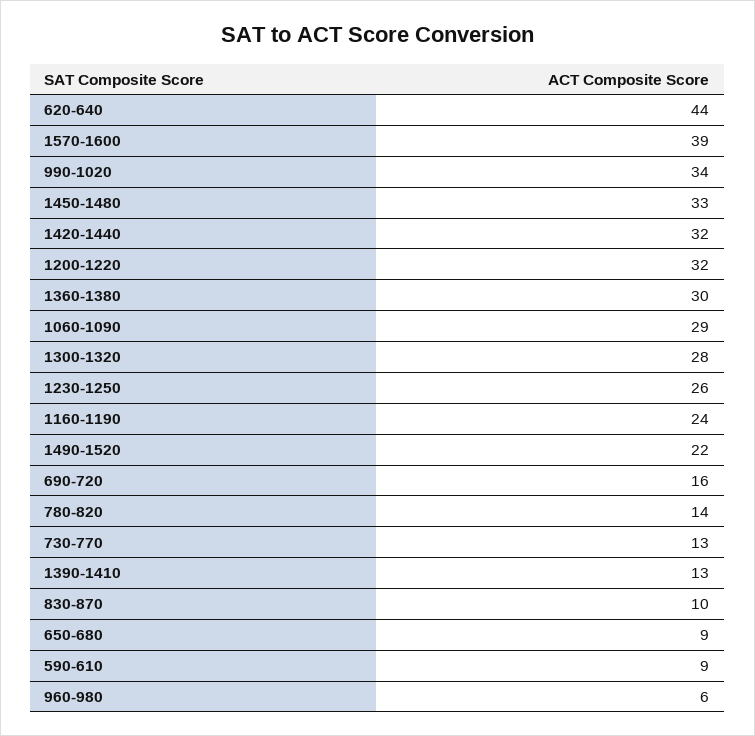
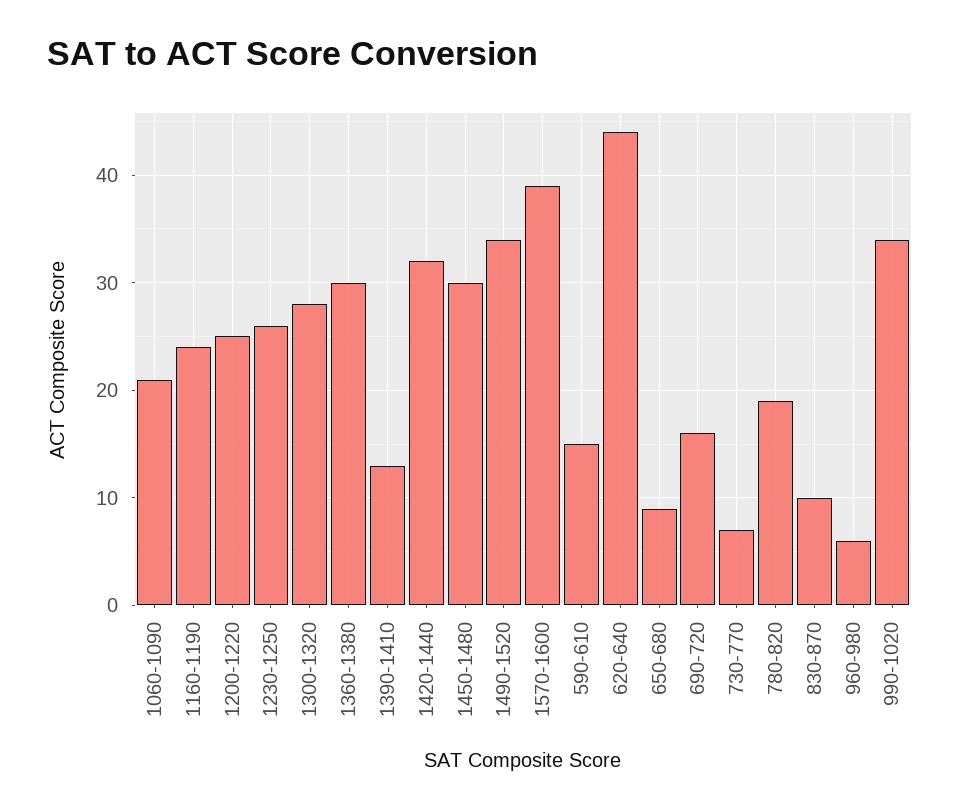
1450-1480: 33 -> 30
1200-1220: 32 -> 25
1060-1090: 29 -> 21
1490-1520: 22 -> 34
780-820: 14 -> 19
730-770: 13 -> 7
590-610: 9 -> 15

